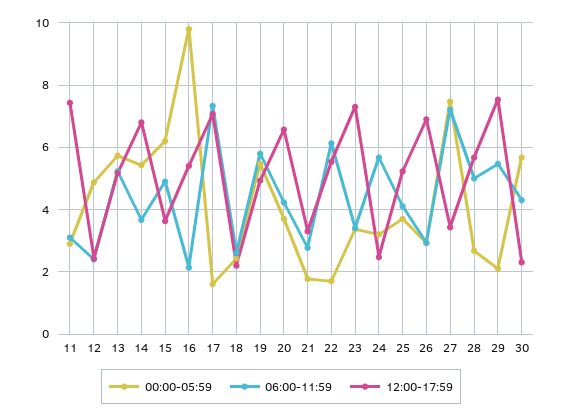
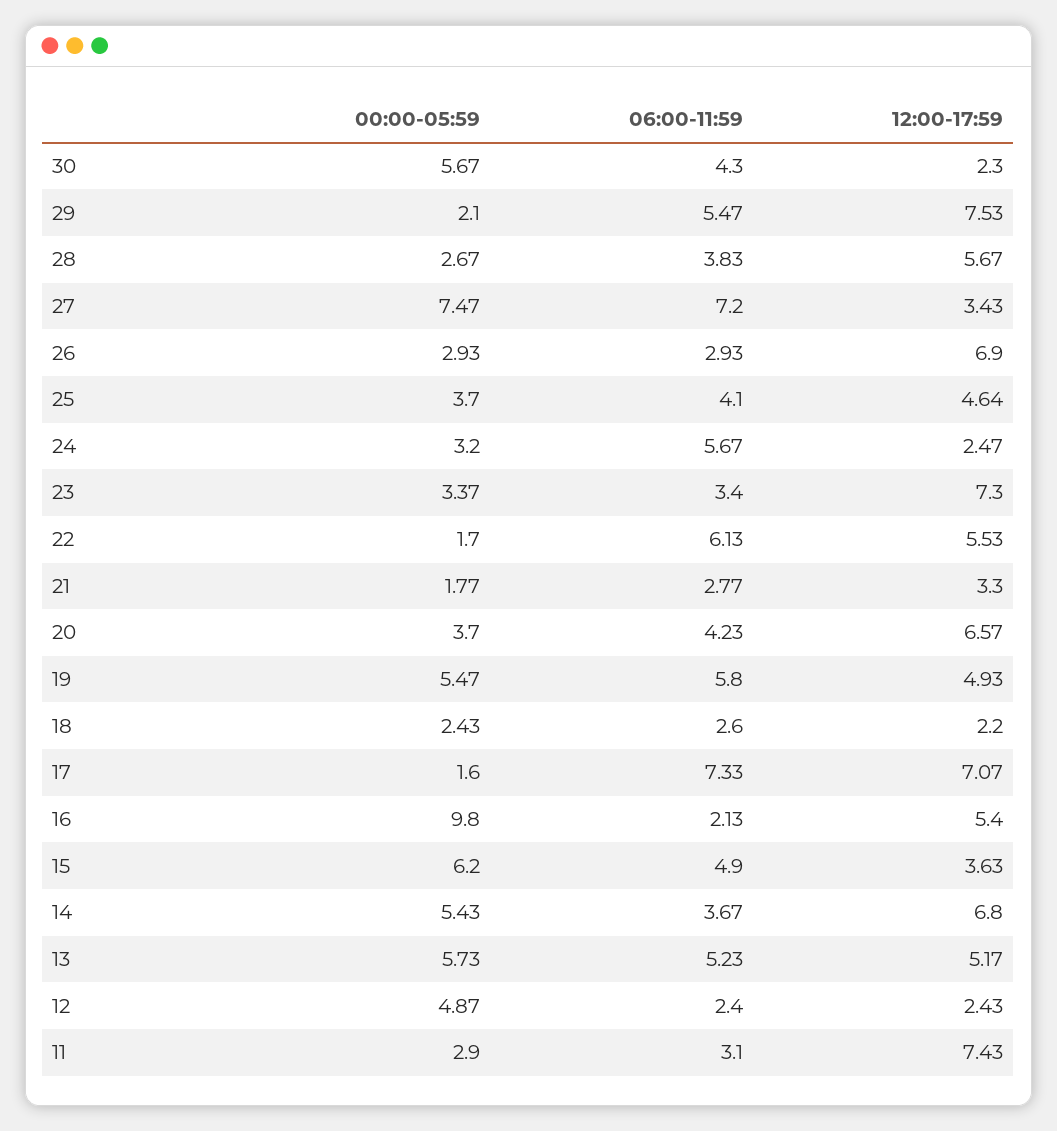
12:00-17:59, 25: 5.2 -> 4.64
06:00-11:59, 28: 5 -> 3.83

